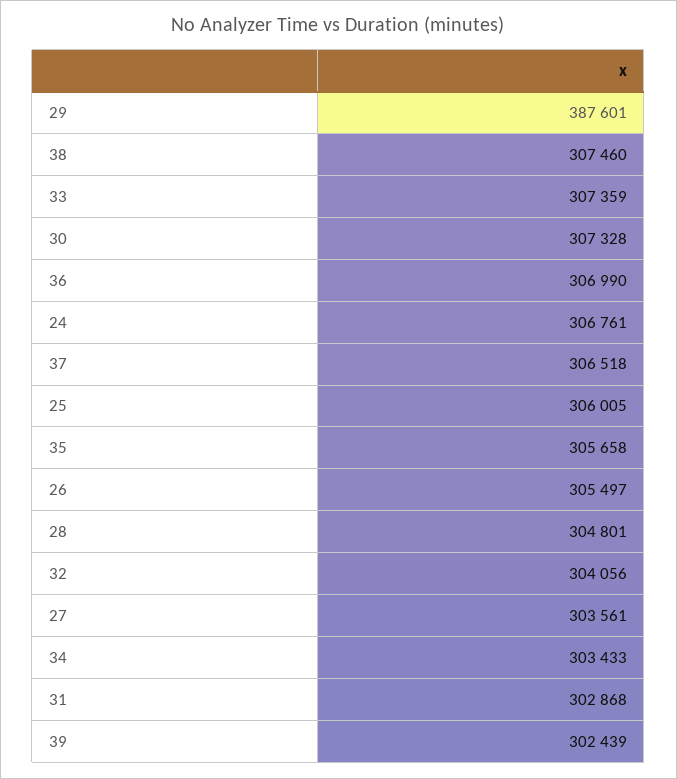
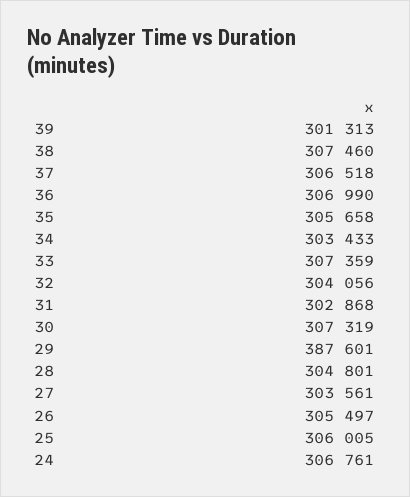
30: 307328 -> 307319
39: 302439 -> 301313

